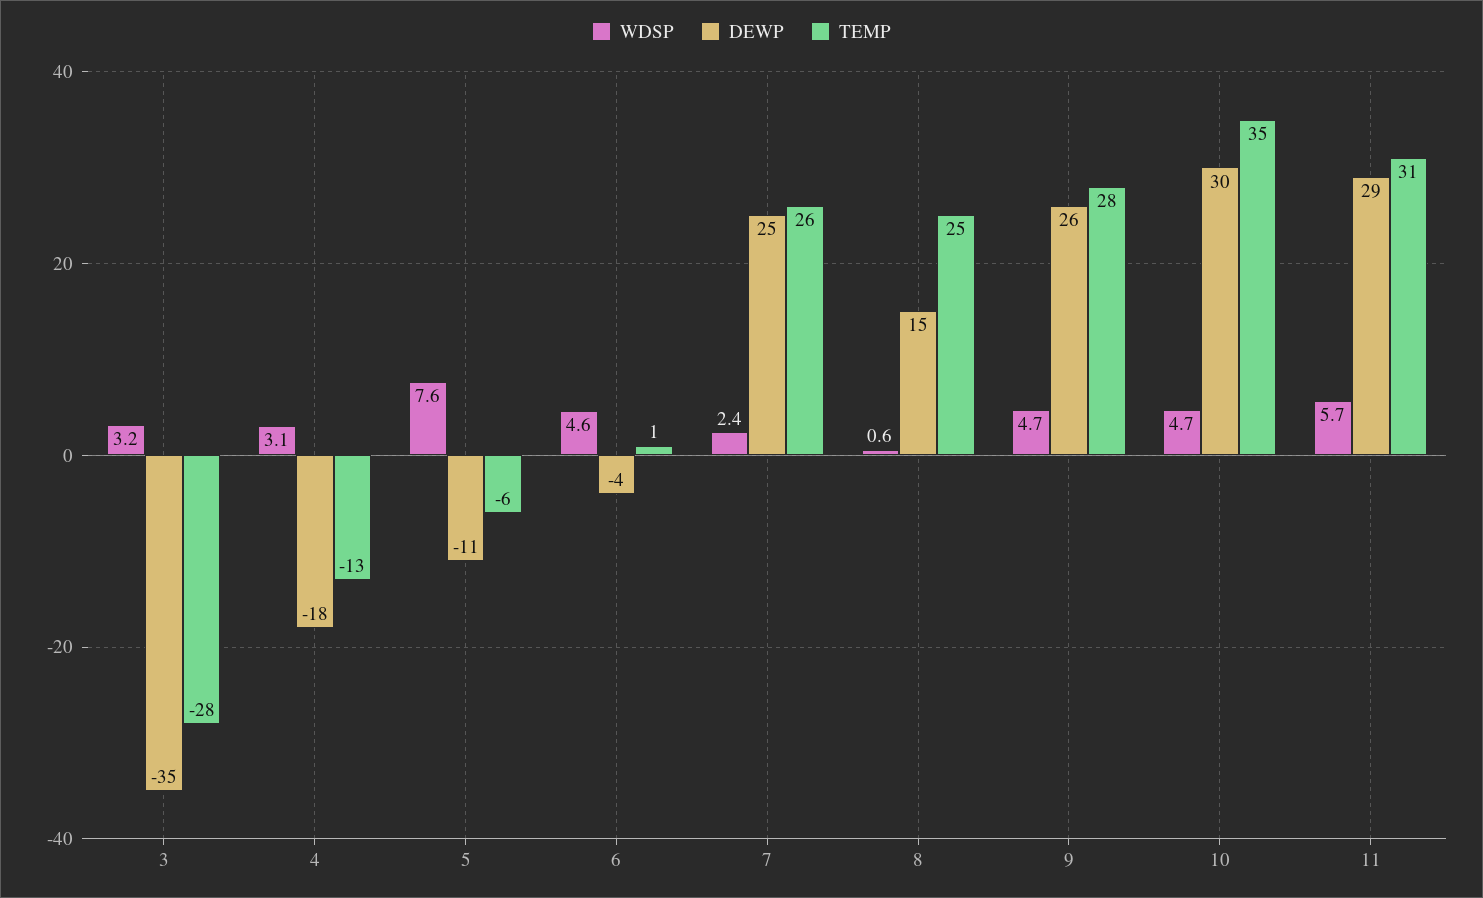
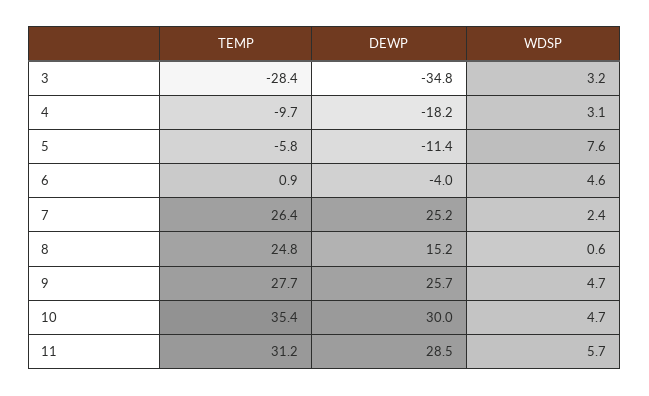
TEMP, 4: -13 -> -9.7

